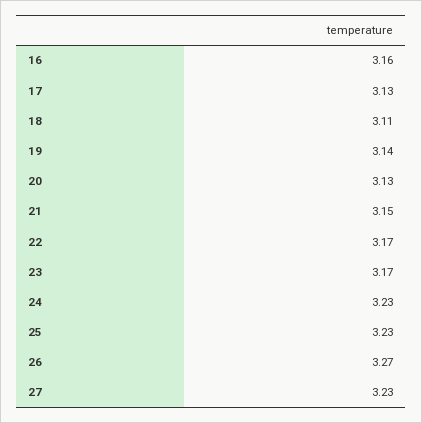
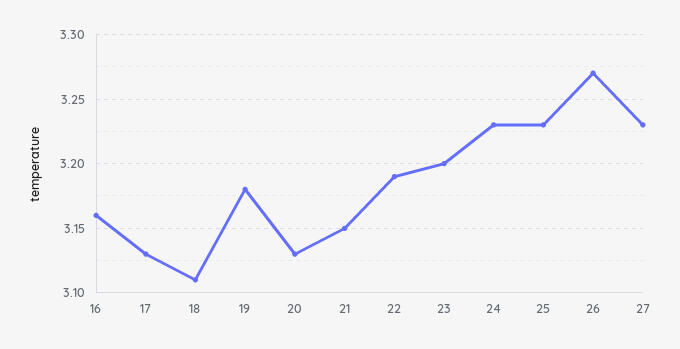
19: 3.14 -> 3.18
22: 3.17 -> 3.19
23: 3.17 -> 3.2

